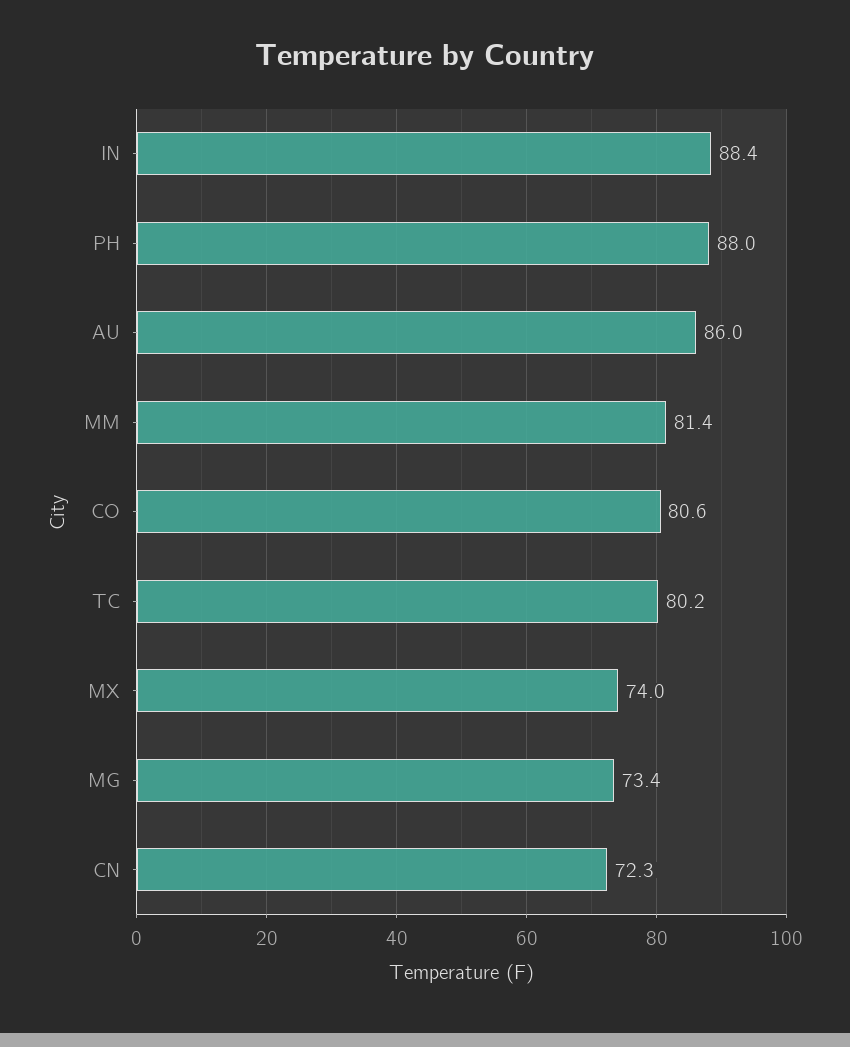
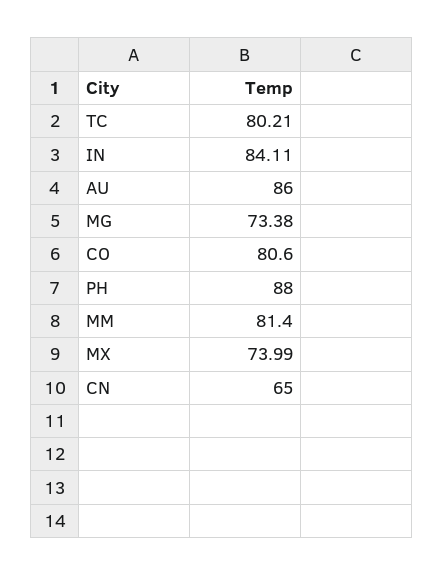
IN: 88.4 -> 84.11
CN: 72.3 -> 65

